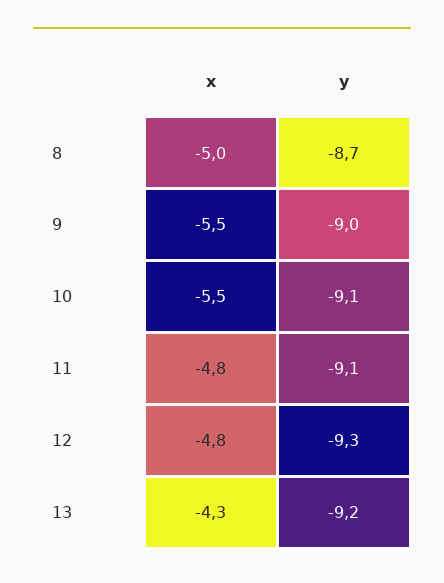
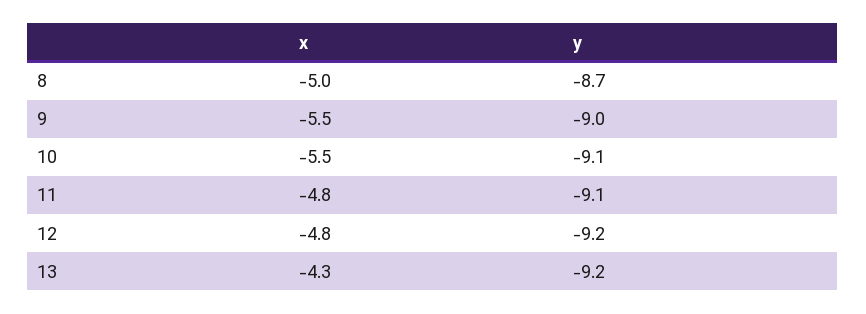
y, 12: -9.3 -> -9.2

